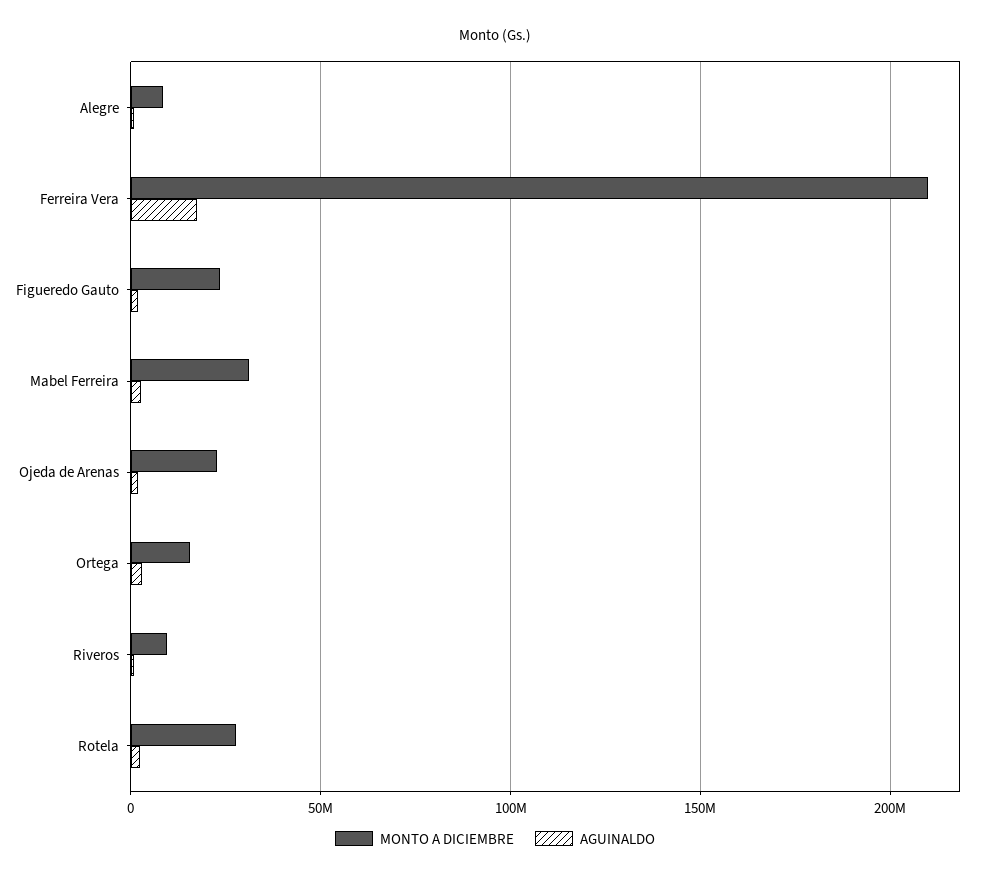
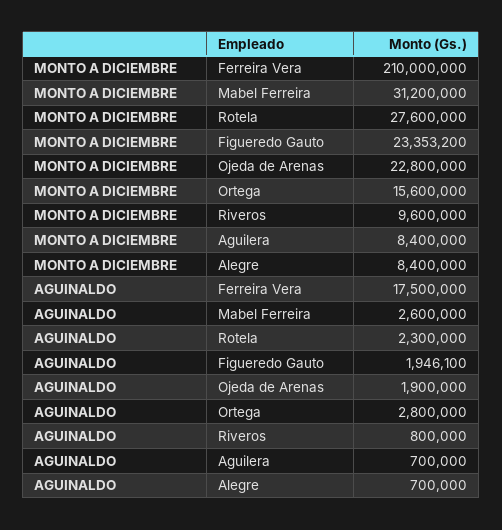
MONTO A DICIEMBRE, Aguilera: none -> 8400000
AGUINALDO, Aguilera: none -> 700000

